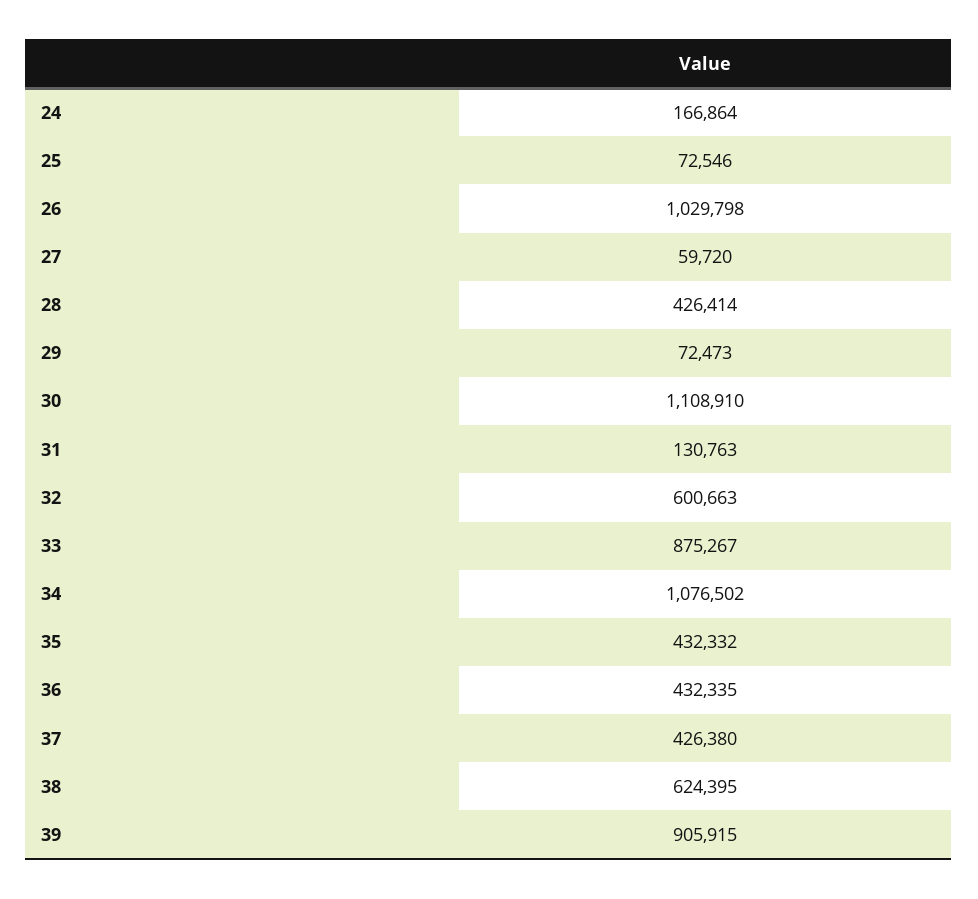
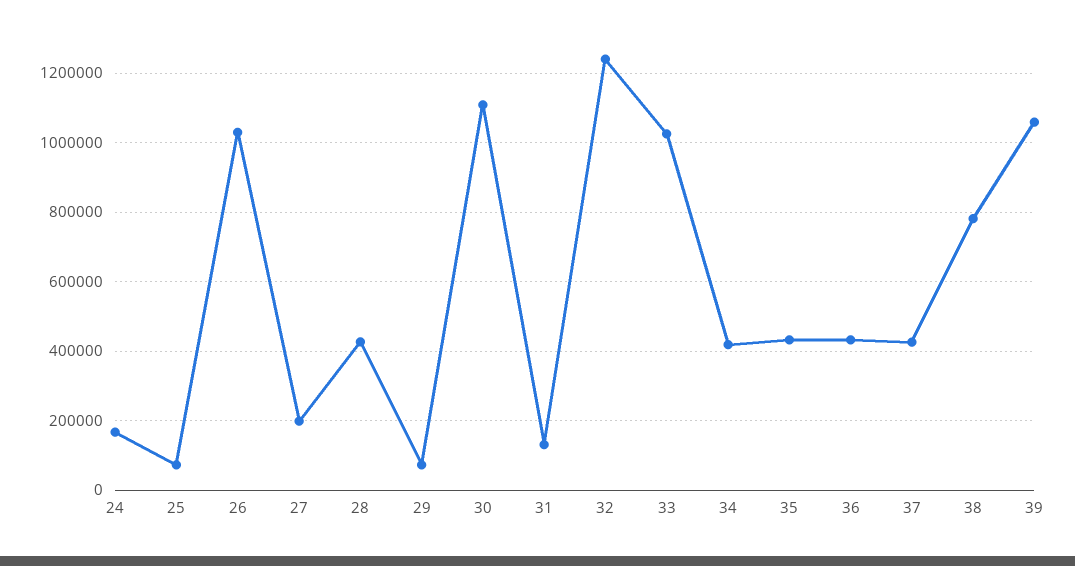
27: 59720 -> 200000
32: 600663 -> 1240000
33: 875267 -> 1020000
34: 1076502 -> 420000
38: 624395 -> 780000
39: 905915 -> 1060000

